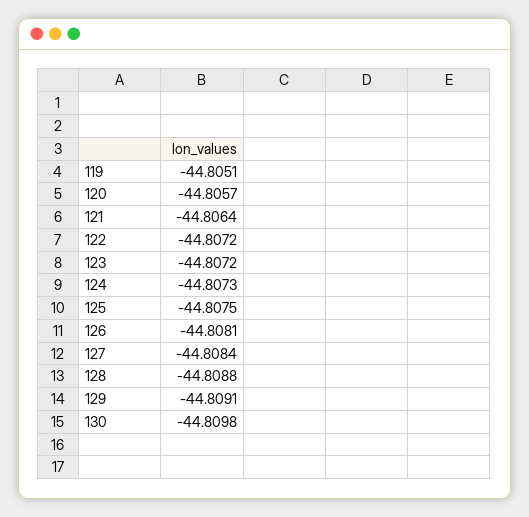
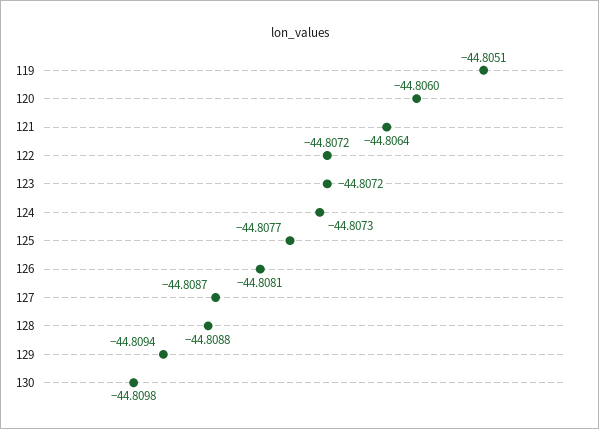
120: -44.8057 -> -44.806
125: -44.8075 -> -44.8077
127: -44.8084 -> -44.8087
129: -44.8091 -> -44.8094

